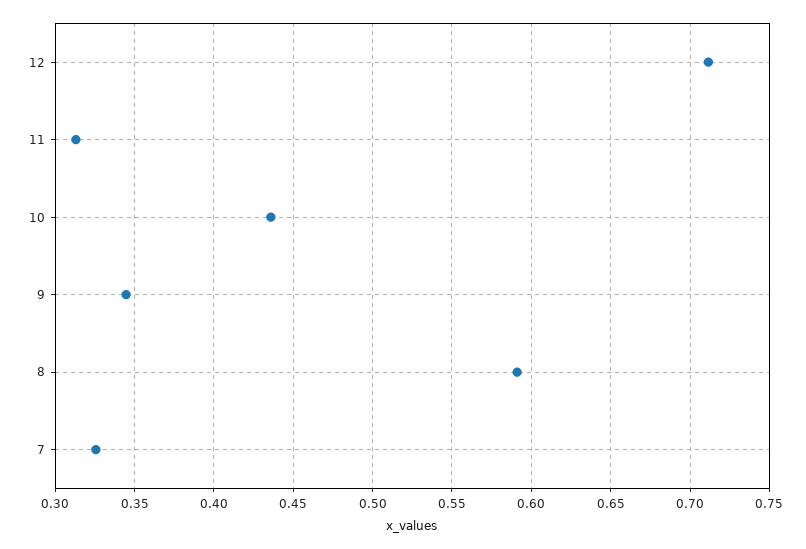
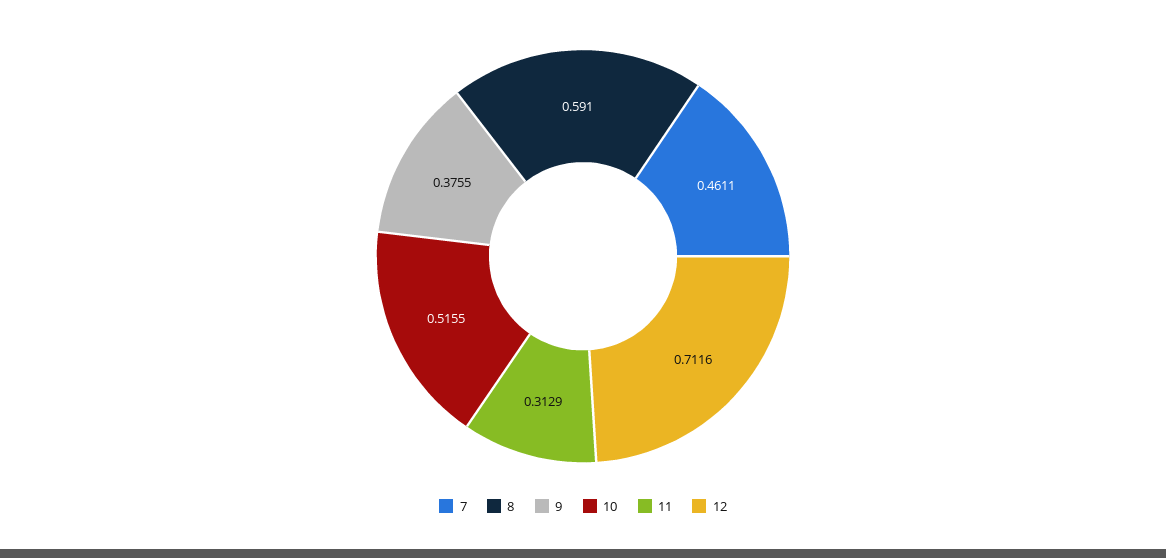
10: 0.435 -> 0.5155
9: 0.345 -> 0.3755
7: 0.325 -> 0.4611

